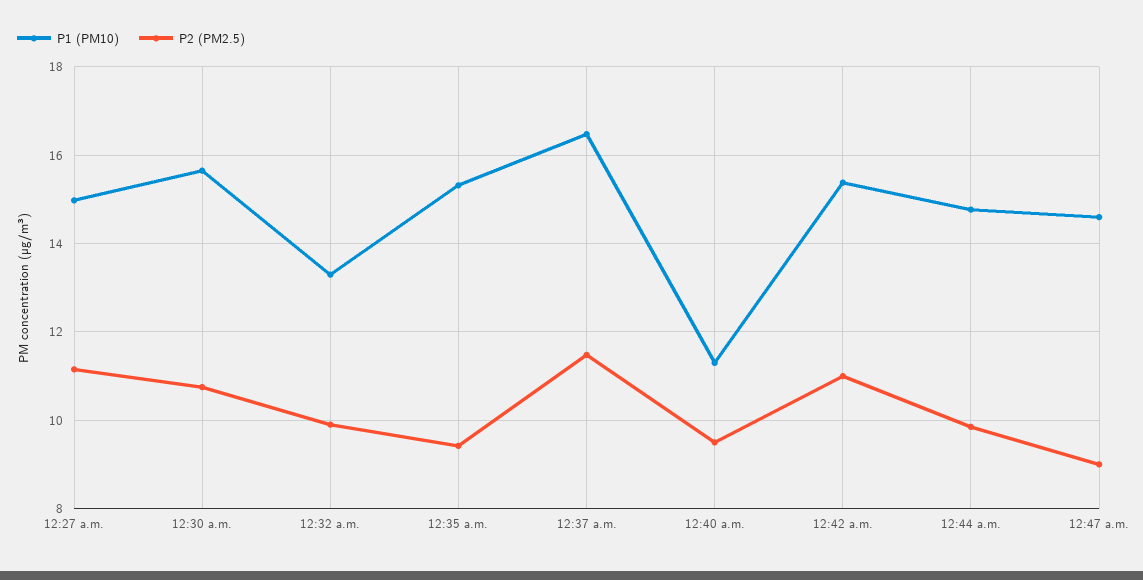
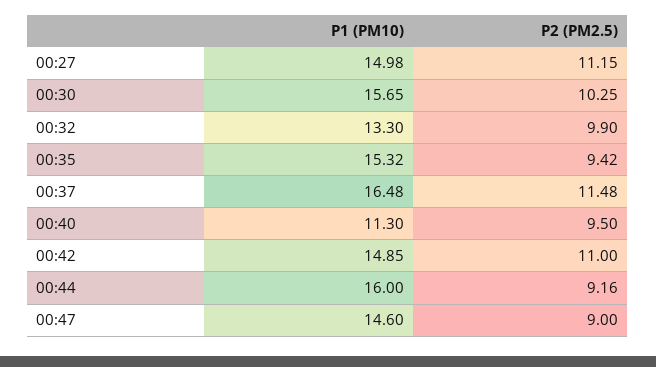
P2 (PM2.5), 12:30 a.m.: 10.8 -> 10.25
P1 (PM10), 12:42 a.m.: 15.4 -> 14.85
P1 (PM10), 12:44 a.m.: 14.8 -> 16
P2 (PM2.5), 12:44 a.m.: 9.8 -> 9.16

